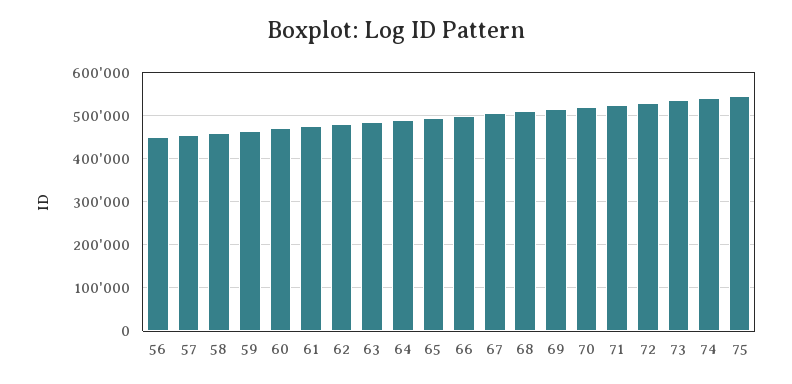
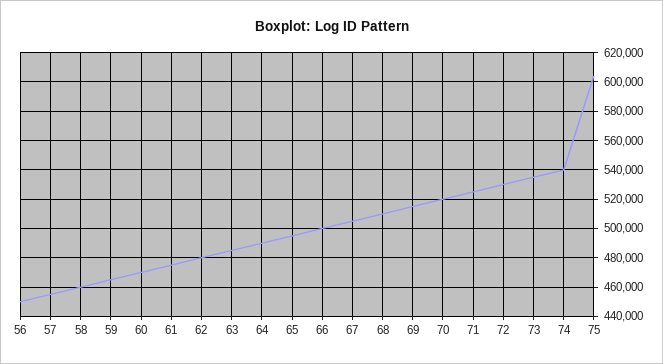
75: 540000 -> 605000

